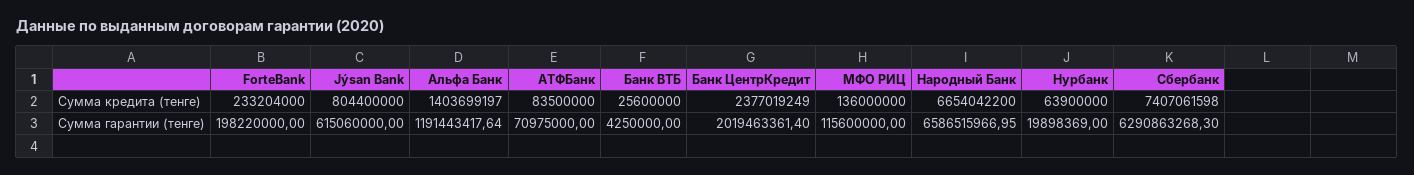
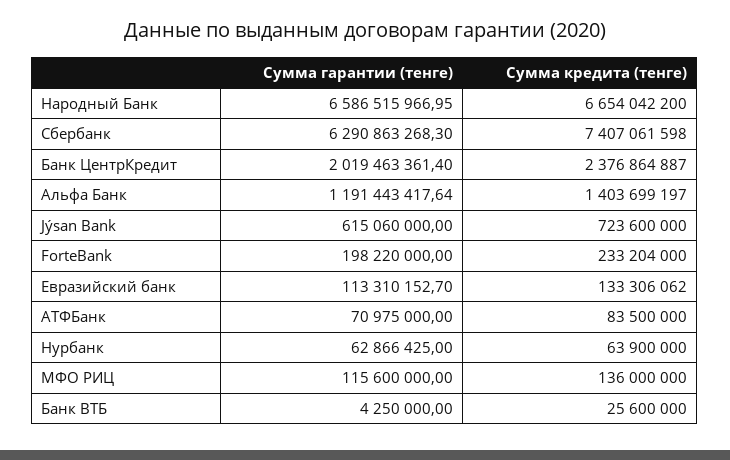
Jýsan Bank, Сумма кредита (тенге): 804400000 -> 723600000
Банк ЦентрКредит, Сумма кредита (тенге): 2377019249 -> 2376864887
Нурбанк, Сумма гарантии (тенге): 19898369 -> 62866425
Евразийский банк, Сумма гарантии (тенге): none -> 113310152.7
Евразийский банк, Сумма кредита (тенге): none -> 133306062

